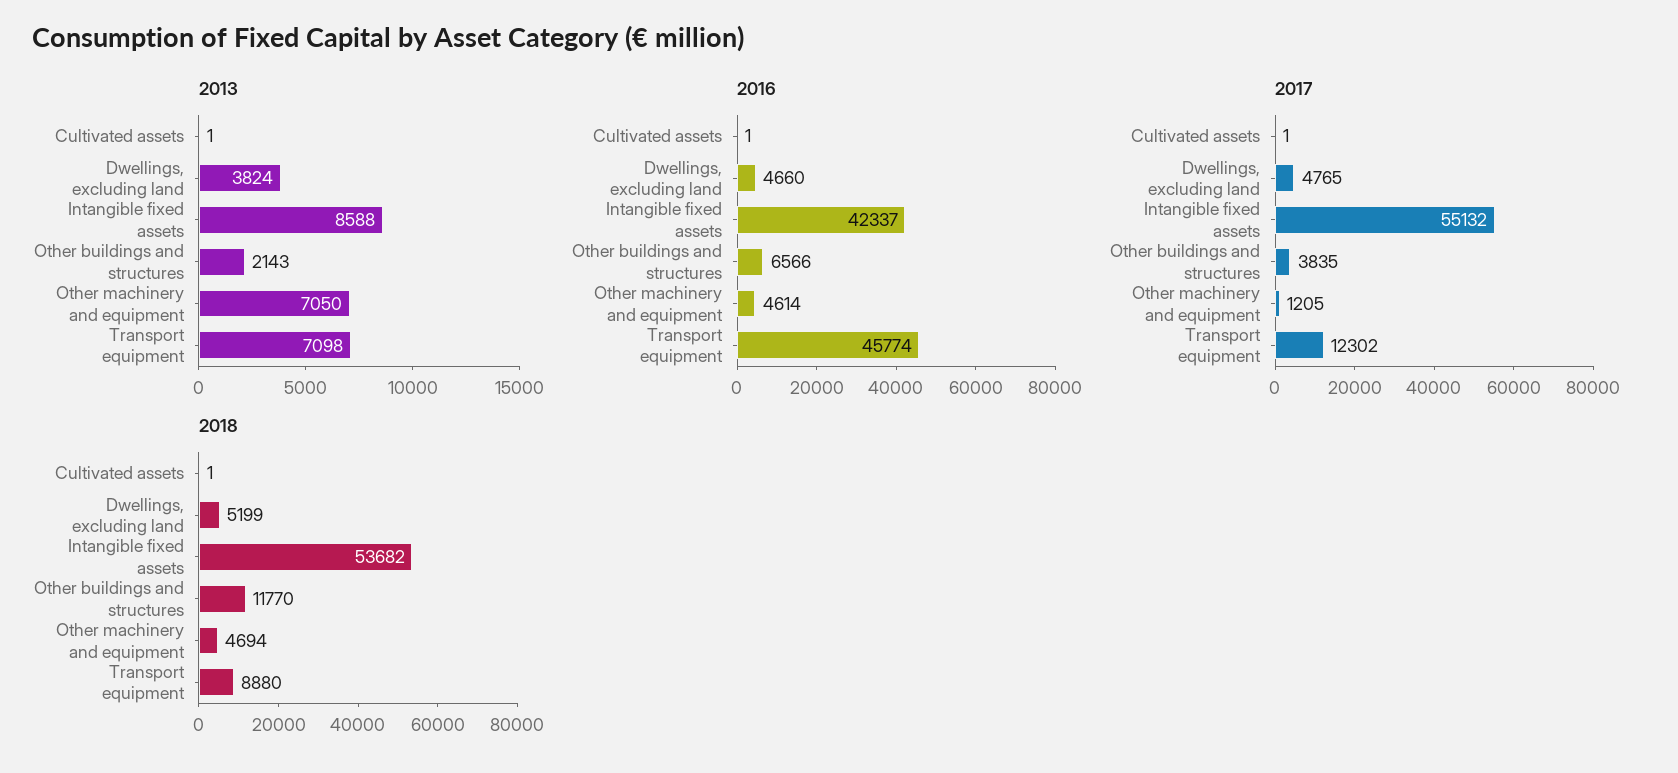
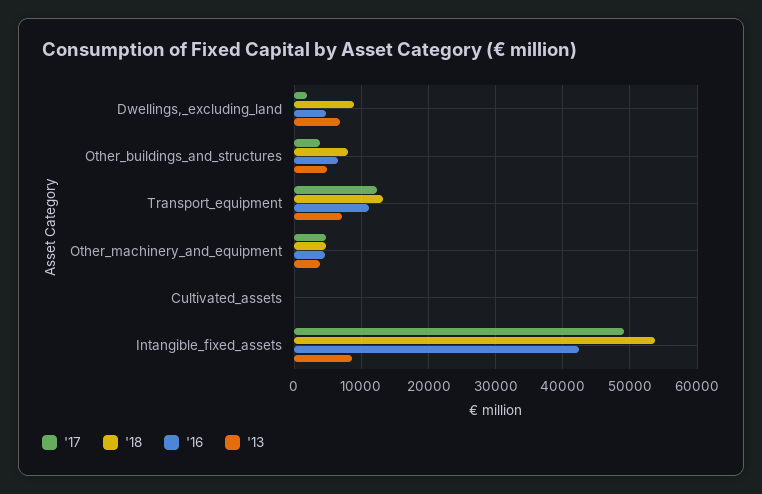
2013, Dwellings, excluding land: 3824 -> 7000
2013, Other buildings and structures: 2143 -> 5000
2013, Other machinery and equipment: 7050 -> 4000
2016, Transport equipment: 45774 -> 11000
2017, Dwellings, excluding land: 4765 -> 2000
2017, Intangible fixed assets: 55132 -> 49000
2017, Other machinery and equipment: 1205 -> 5000
2018, Dwellings, excluding land: 5199 -> 9000
2018, Other buildings and structures: 11770 -> 8000
2018, Transport equipment: 8880 -> 13000

